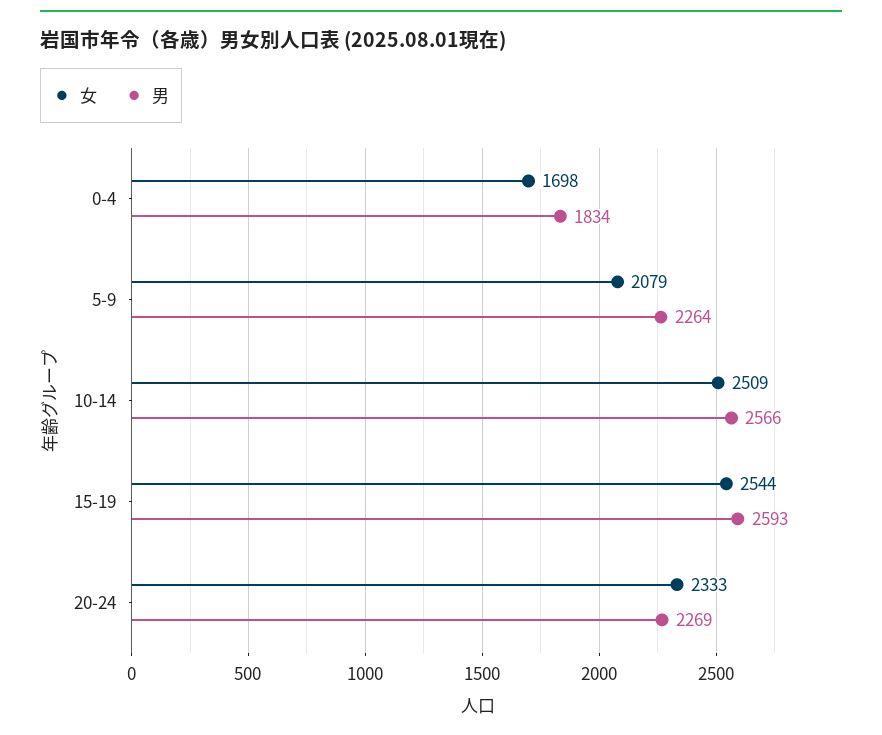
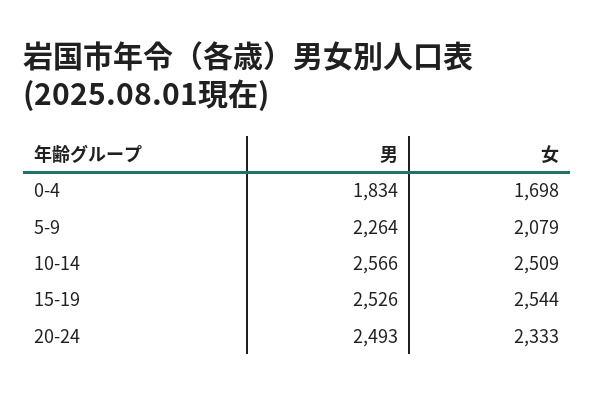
男, 15-19: 2593 -> 2526
男, 20-24: 2269 -> 2493

